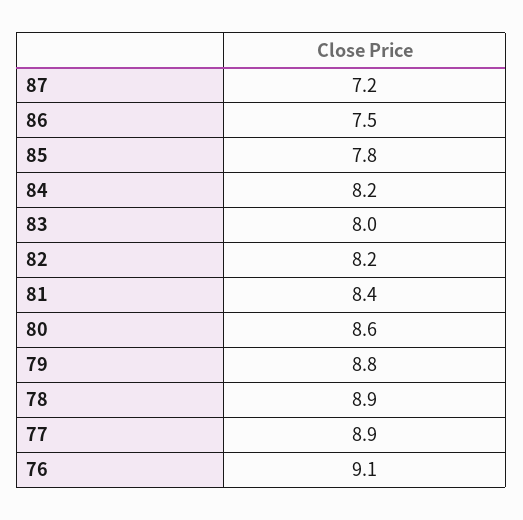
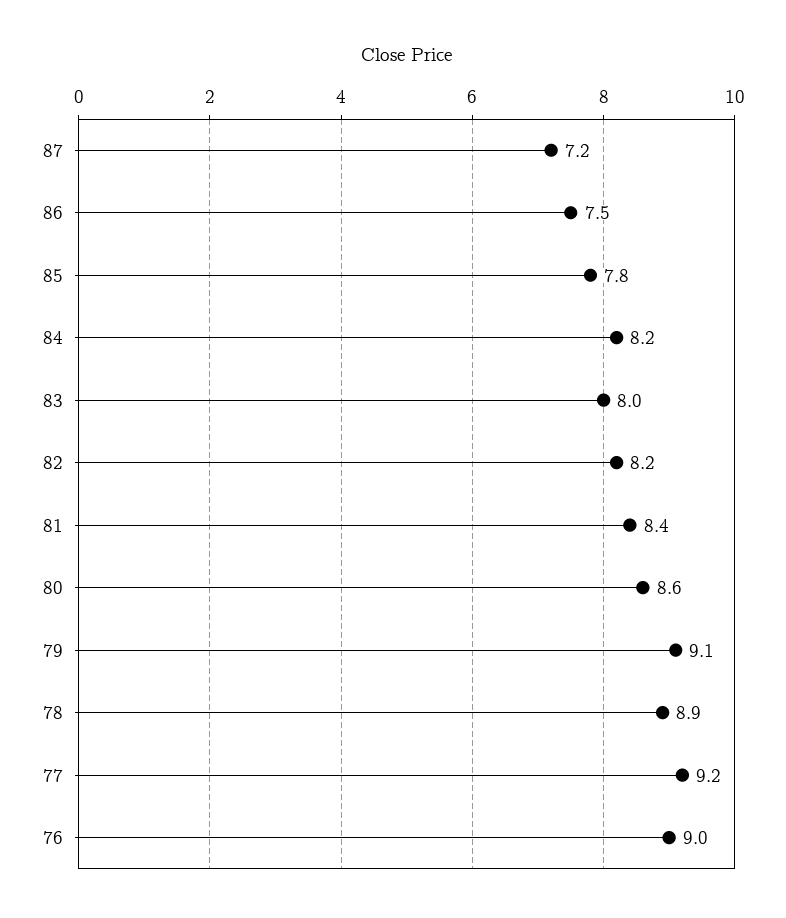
79: 8.8 -> 9.1
77: 8.9 -> 9.2
76: 9.1 -> 9

